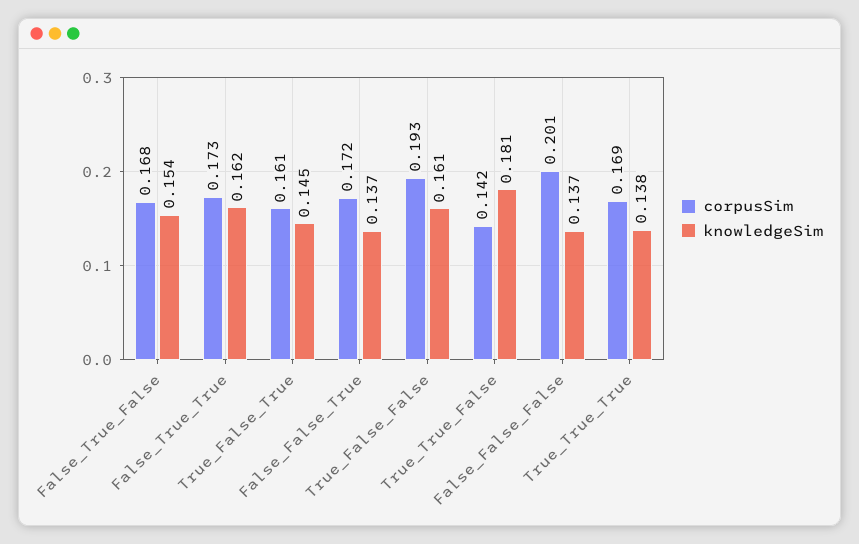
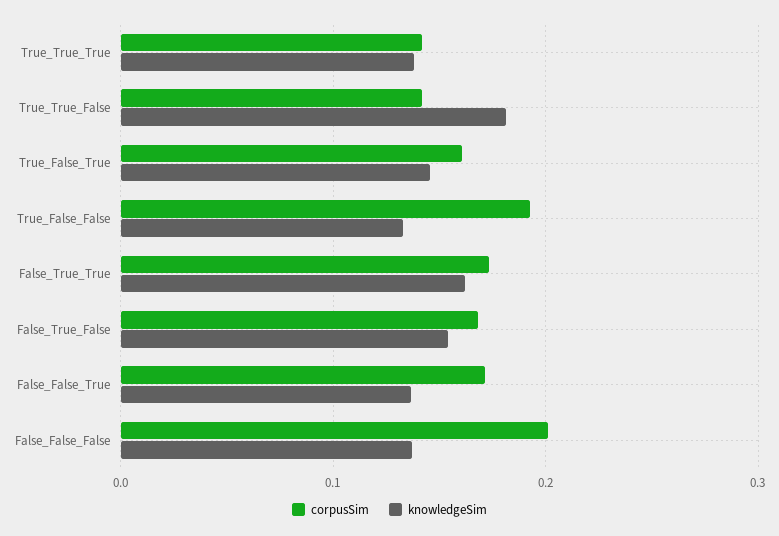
knowledgeSim, True_False_False: 0.161 -> 0.13
corpusSim, True_True_True: 0.169 -> 0.14

